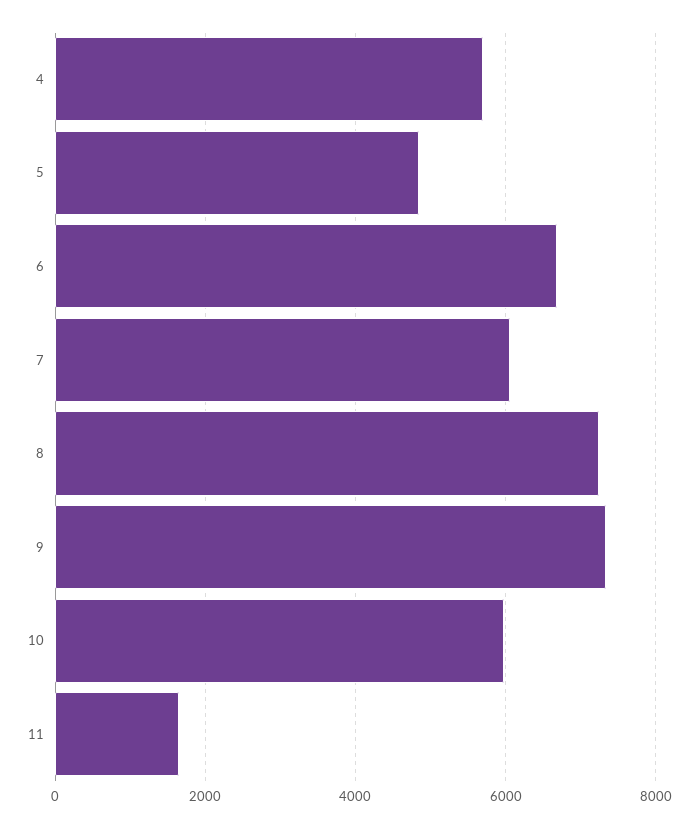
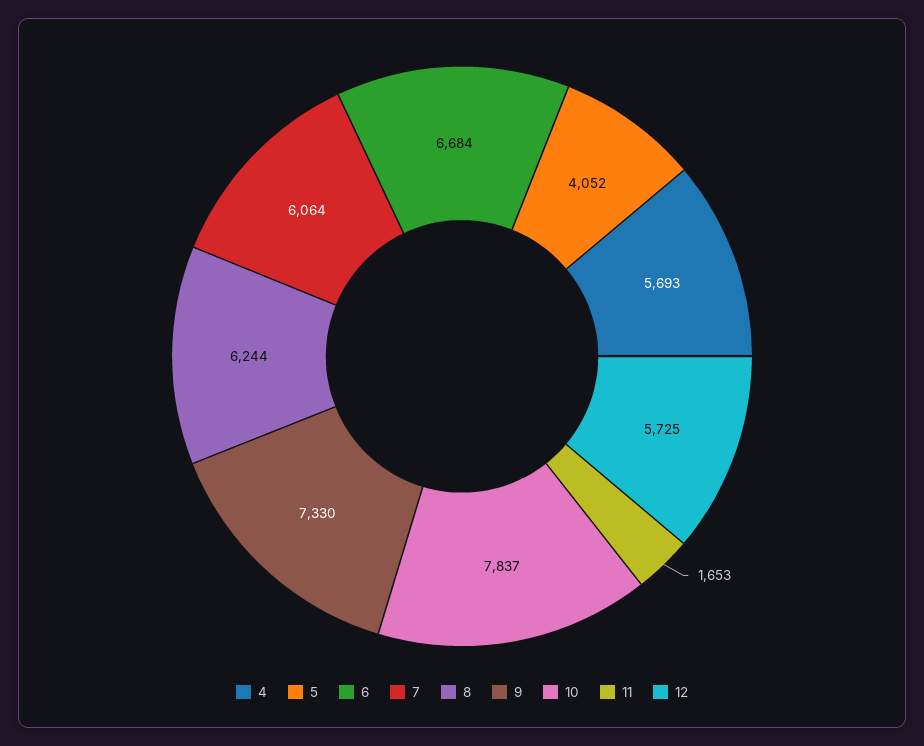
5: 4800 -> 4052
8: 7200 -> 6244
10: 6000 -> 7837
12: none -> 5725

